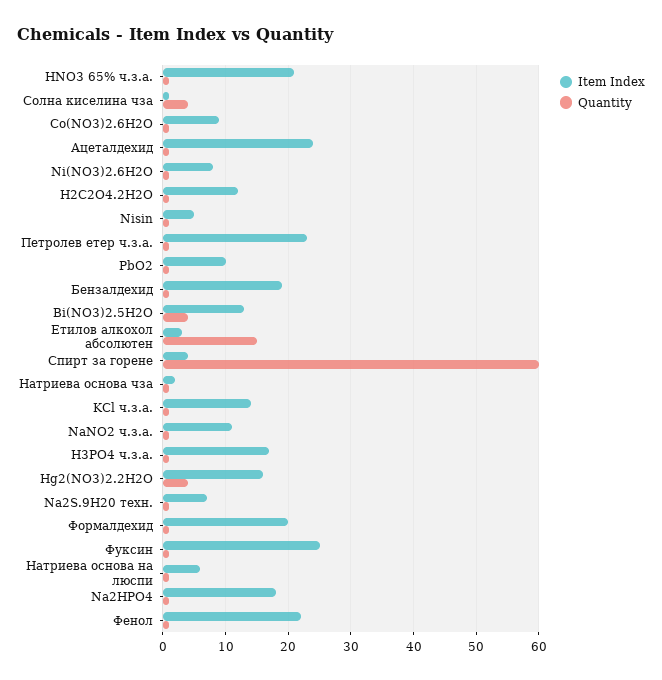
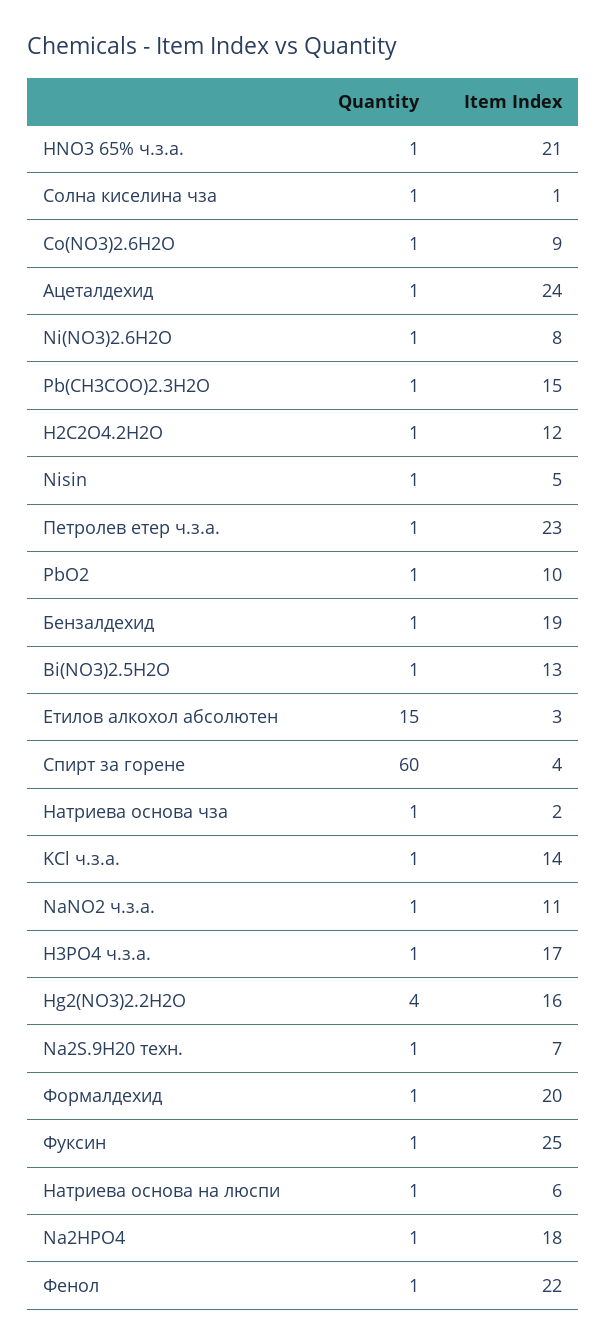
Quantity, Солна киселина чза: 4 -> 1
Quantity, Bi(NO3)2.5H2O: 4 -> 1
Quantity, Pb(CH3COO)2.3H2O: none -> 1
Item Index, Pb(CH3COO)2.3H2O: none -> 15

